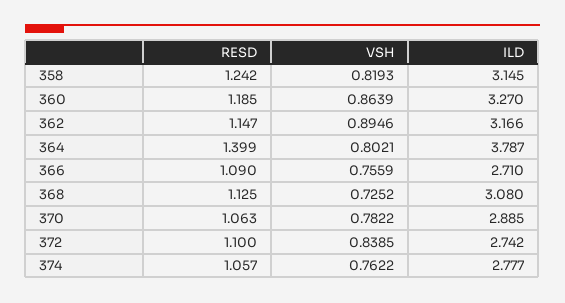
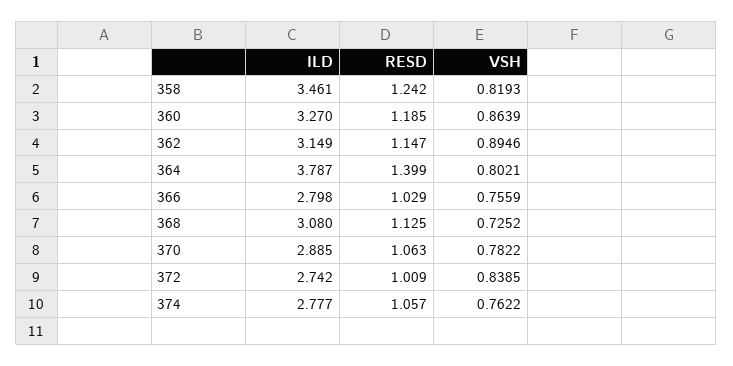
ILD, 358: 3.145 -> 3.461
ILD, 362: 3.166 -> 3.149
RESD, 366: 1.09 -> 1.029
ILD, 366: 2.71 -> 2.798
RESD, 372: 1.1 -> 1.009

